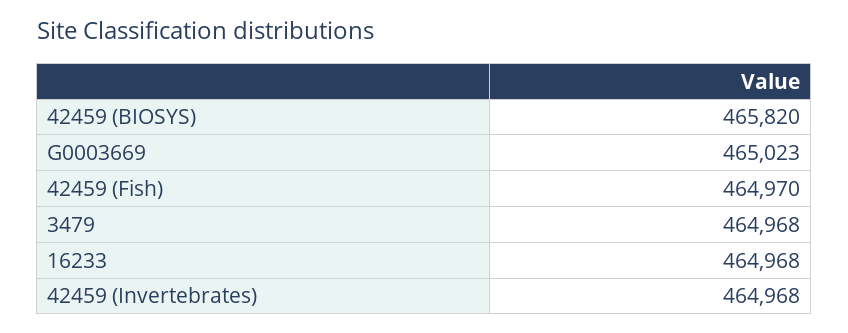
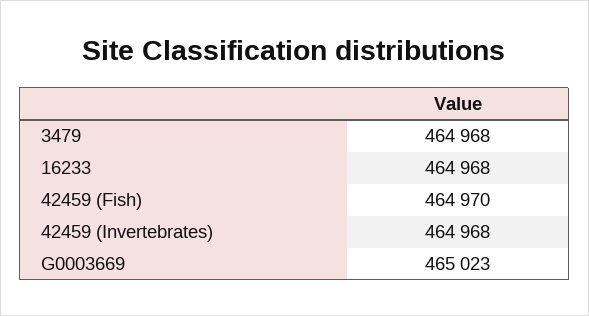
42459 (BIOSYS): 465820 -> none

